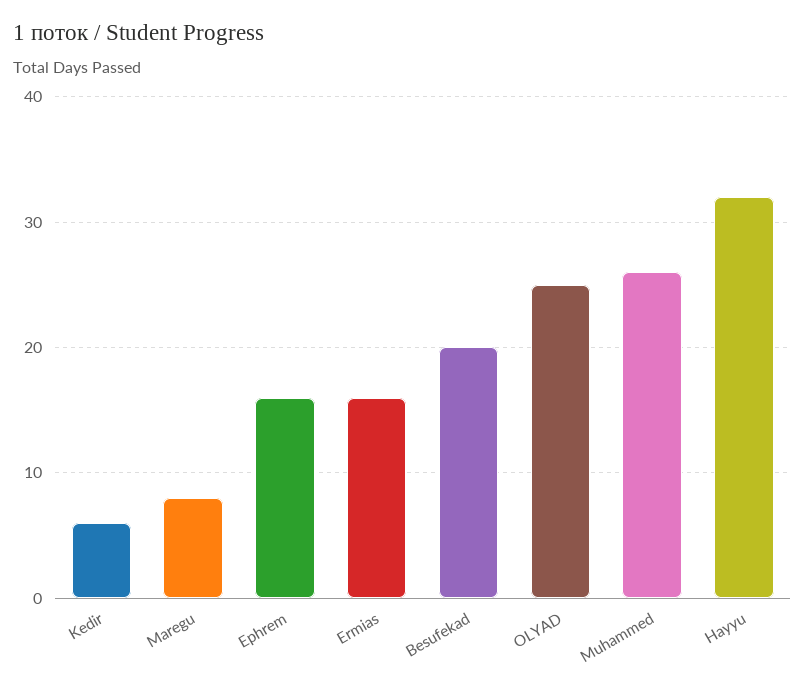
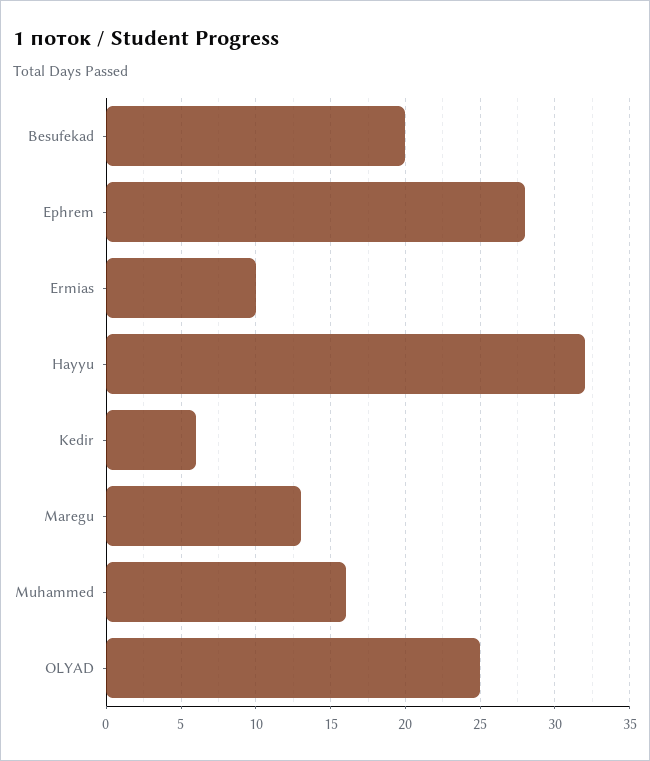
Maregu: 8 -> 13
Ephrem: 16 -> 28
Ermias: 16 -> 10
Muhammed: 26 -> 16

